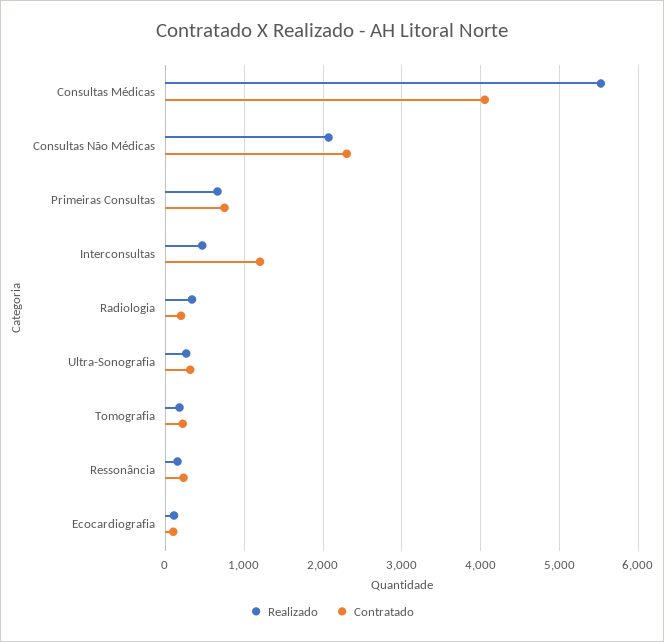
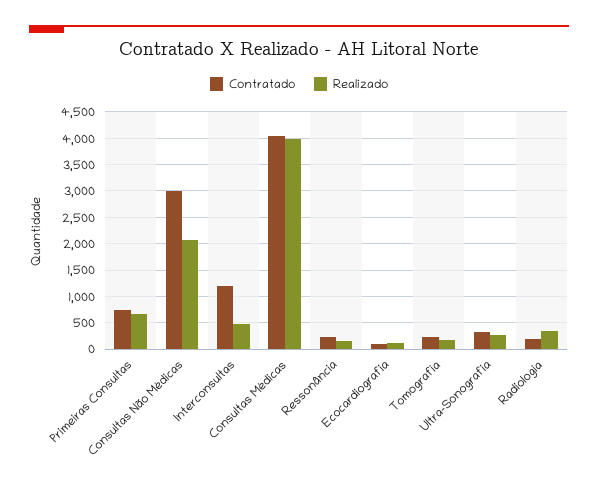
Realizado, Consultas Médicas: 5500 -> 4000
Contratado, Consultas Não Médicas: 2300 -> 3000

